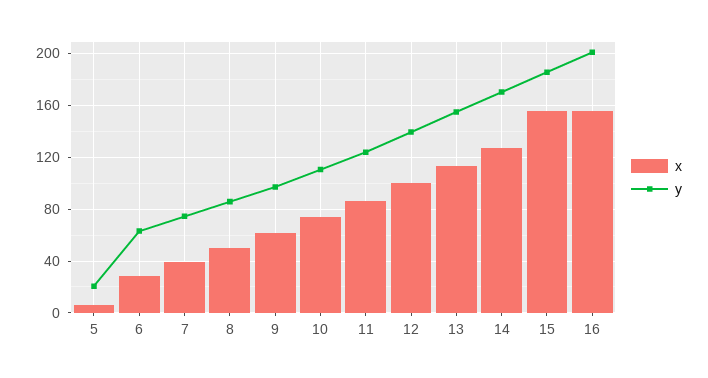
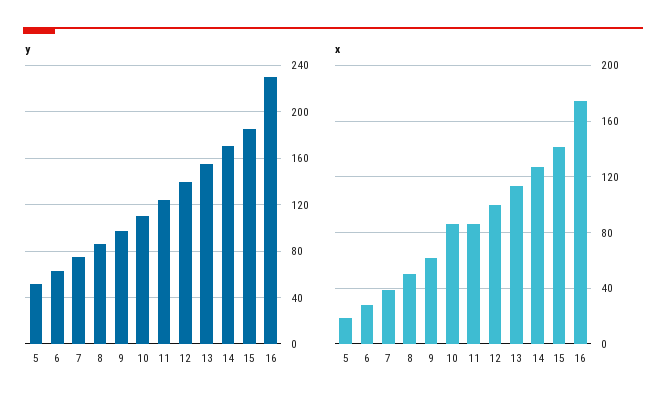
x, 5: 5 -> 20
y, 5: 20 -> 50
x, 10: 75 -> 85
x, 15: 155 -> 140
x, 16: 155 -> 175
y, 16: 200 -> 230

